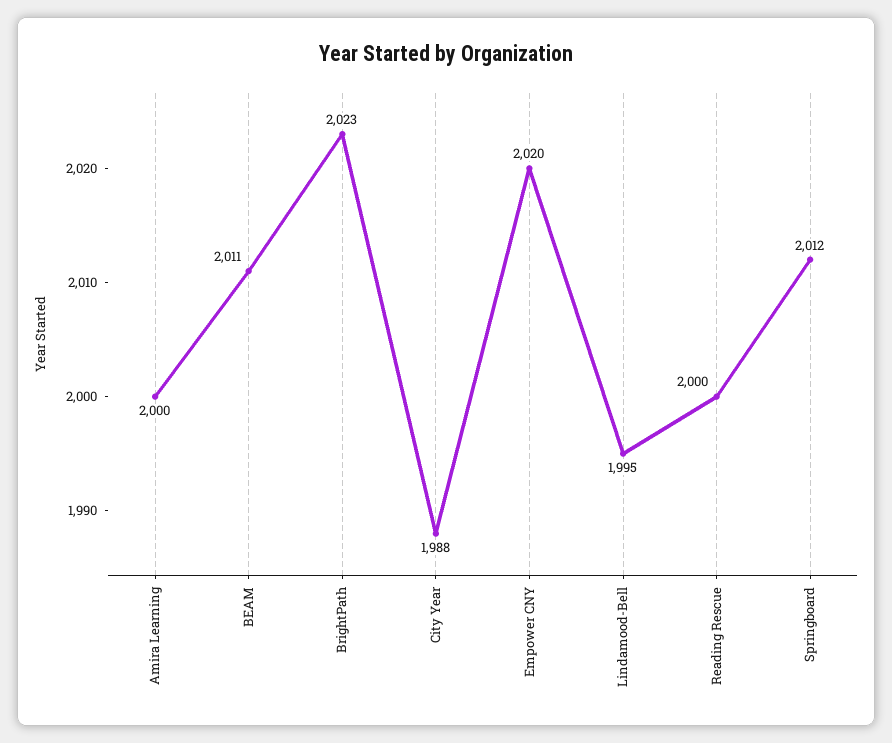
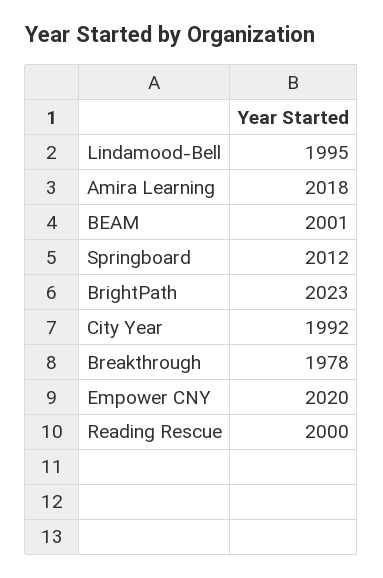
Amira Learning: 2000 -> 2018
BEAM: 2011 -> 2001
City Year: 1988 -> 1992
Breakthrough: none -> 1978

